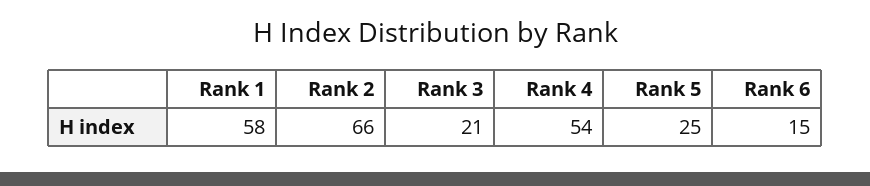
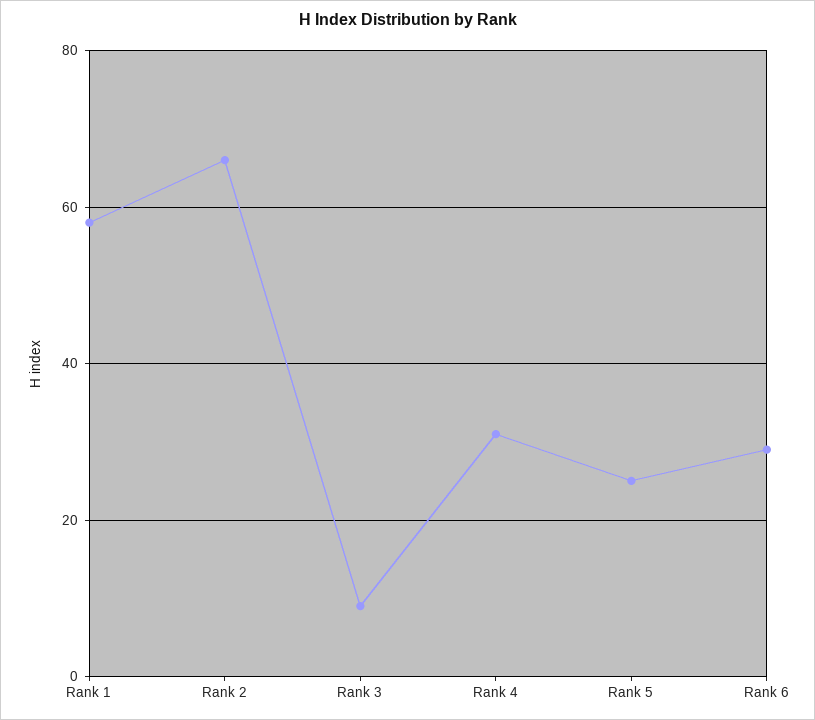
Rank 3: 21 -> 10
Rank 4: 54 -> 30
Rank 6: 15 -> 30

